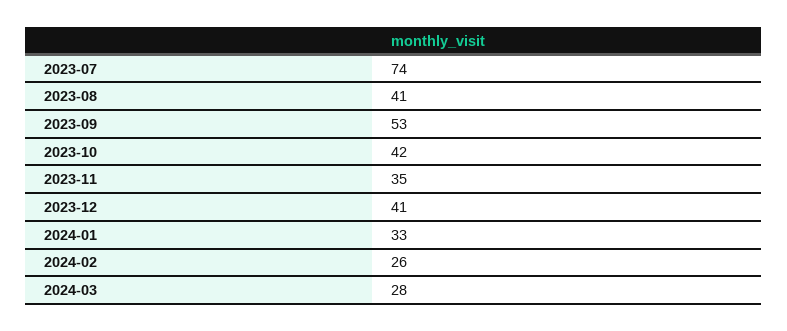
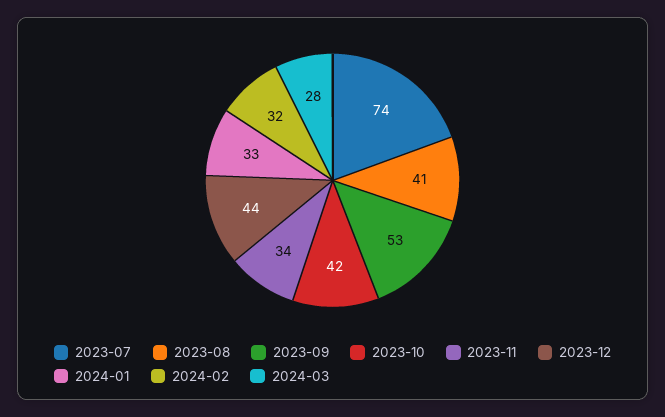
2023-11: 35 -> 34
2023-12: 41 -> 44
2024-02: 26 -> 32

